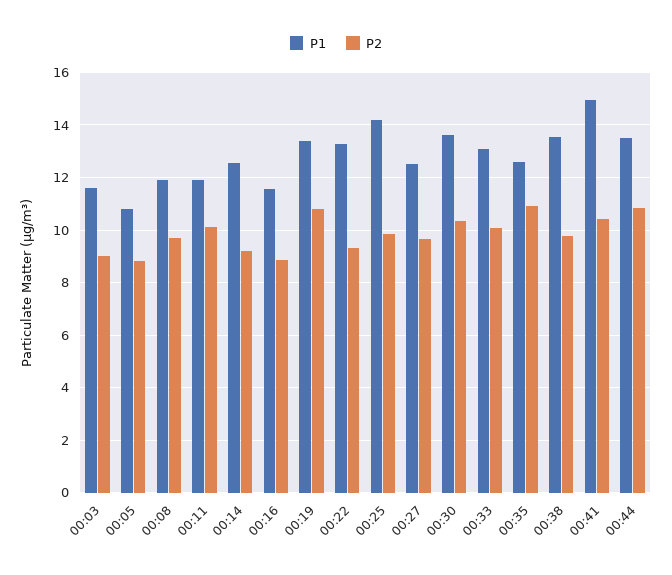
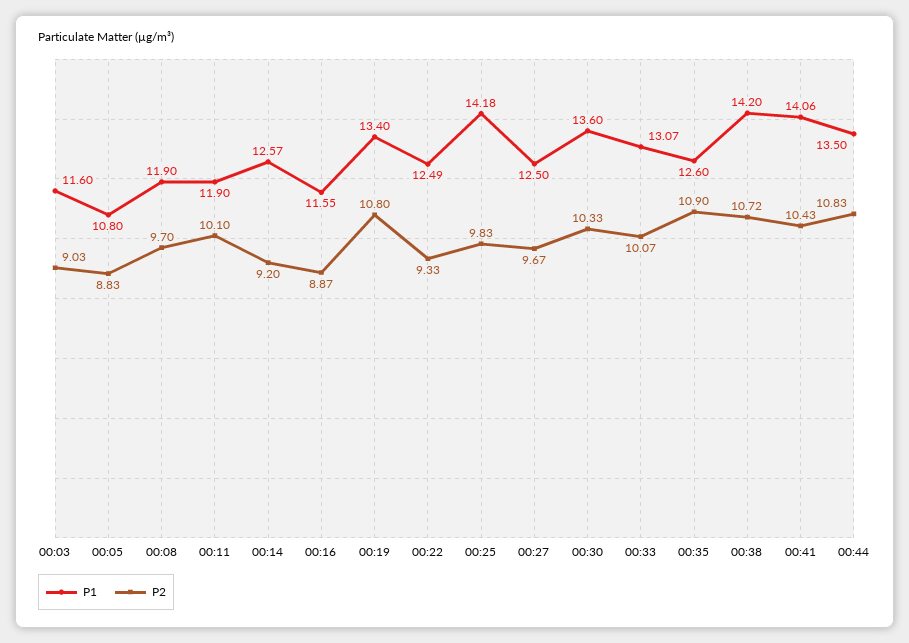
P1, 00:22: 13.25 -> 12.49
P1, 00:38: 13.5 -> 14.2
P2, 00:38: 9.75 -> 10.72
P1, 00:41: 15 -> 14.06

